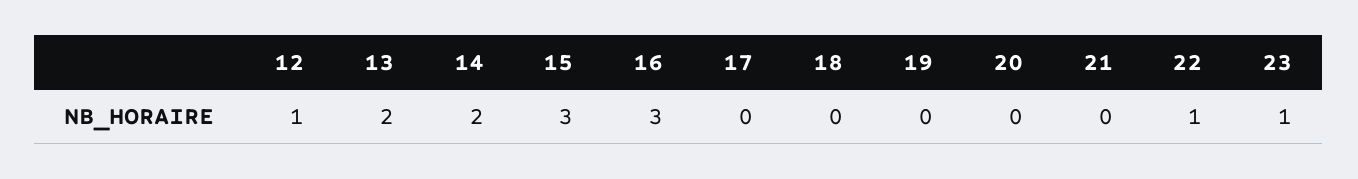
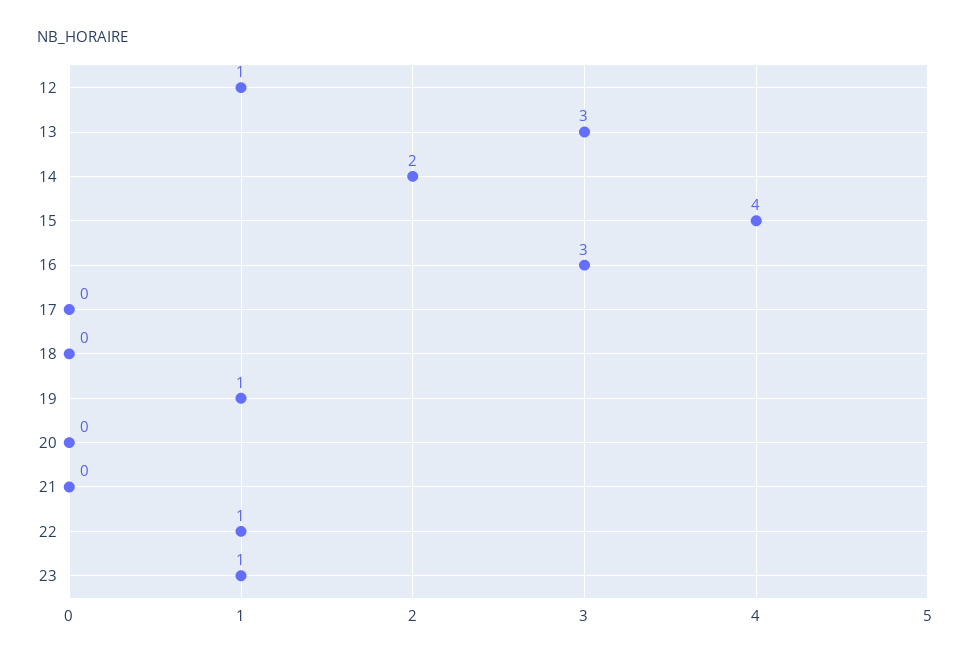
13: 2 -> 3
15: 3 -> 4
19: 0 -> 1

